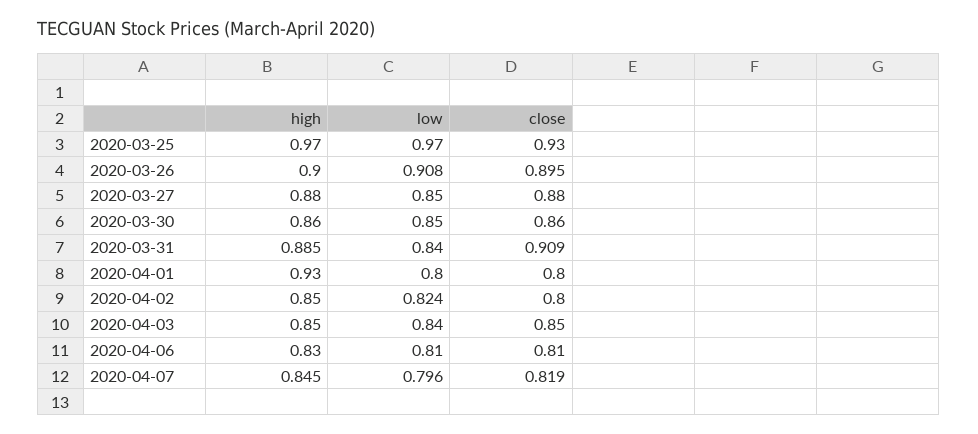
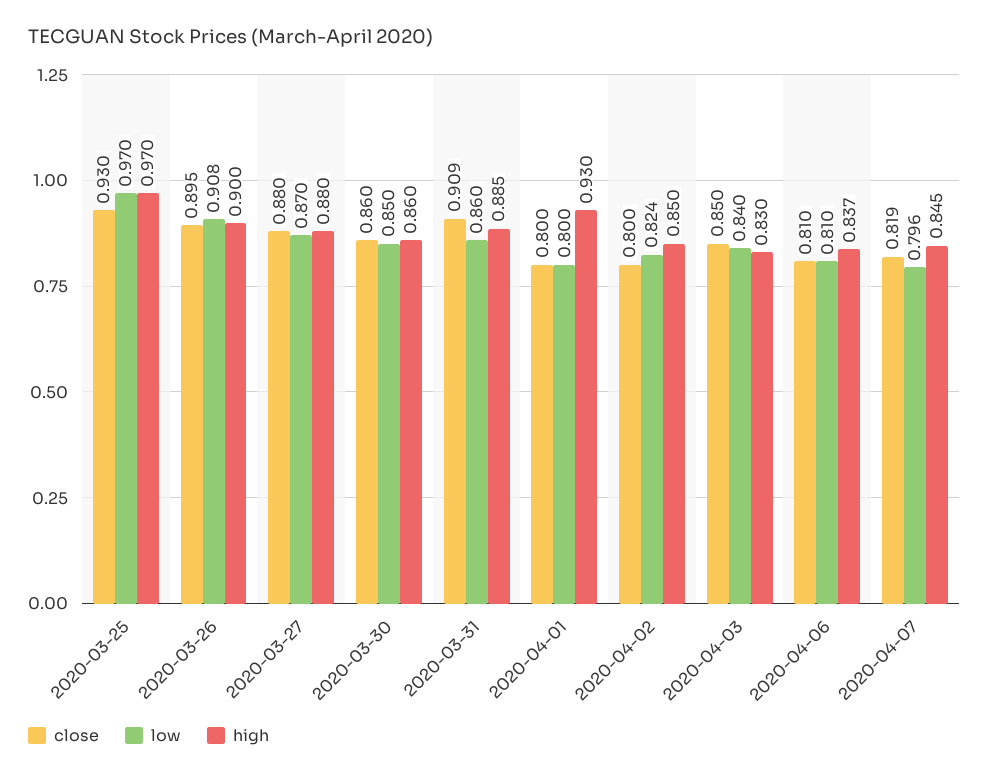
low, 2020-03-27: 0.85 -> 0.87
low, 2020-03-31: 0.84 -> 0.86
high, 2020-04-03: 0.85 -> 0.83
high, 2020-04-06: 0.83 -> 0.837

